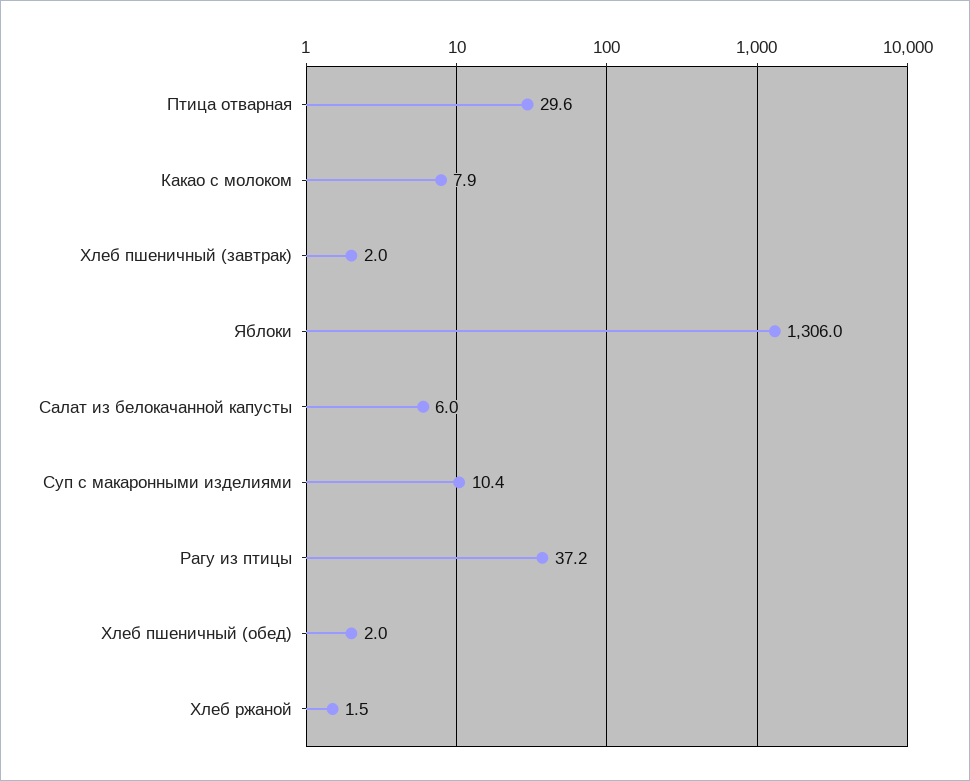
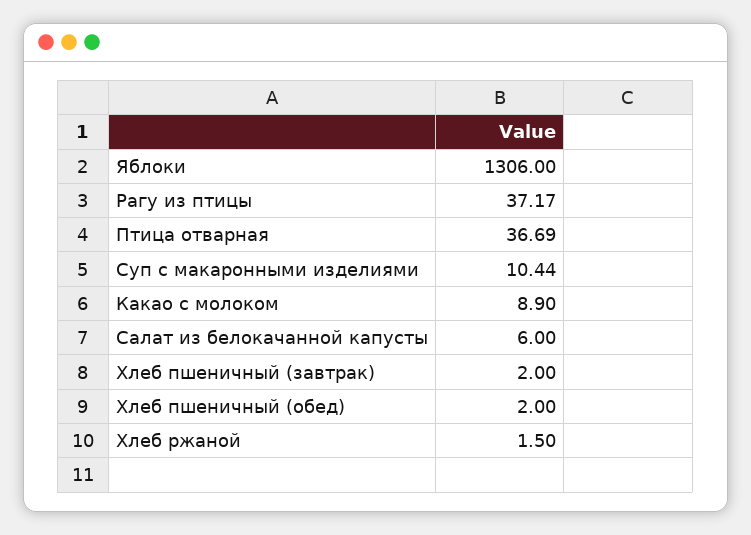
Птица отварная: 29.6 -> 36.69
Какао с молоком: 7.9 -> 8.9

